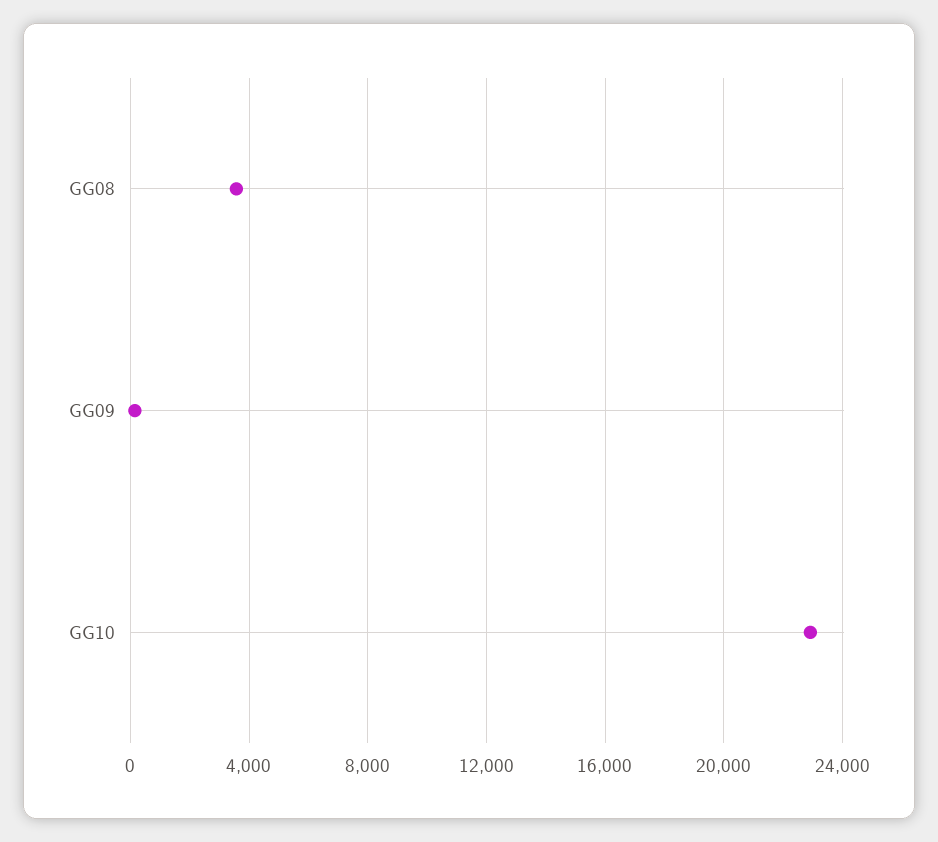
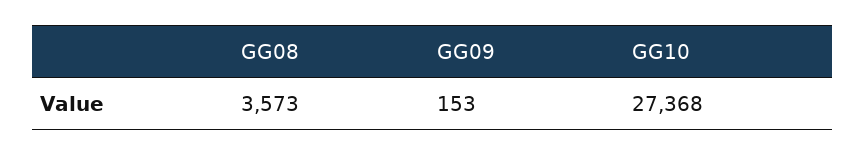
GG10: 23000 -> 27368

